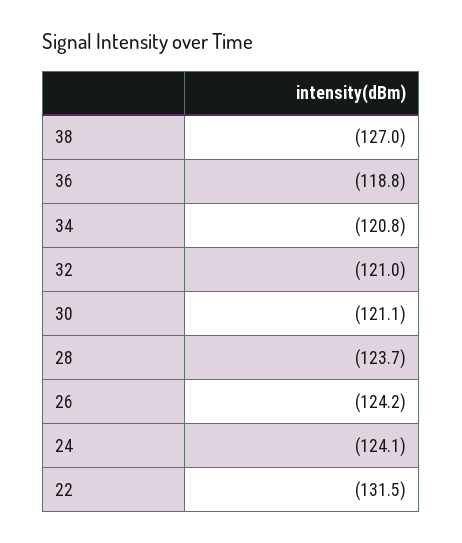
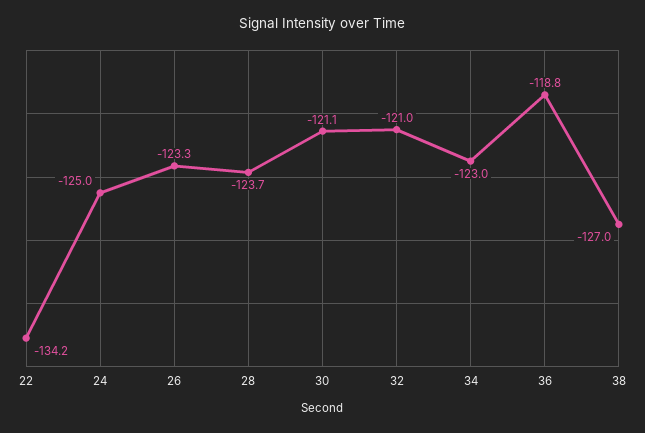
34: -120.8 -> -123
26: -124.2 -> -123.3
24: -124.1 -> -125
22: -131.5 -> -134.2

